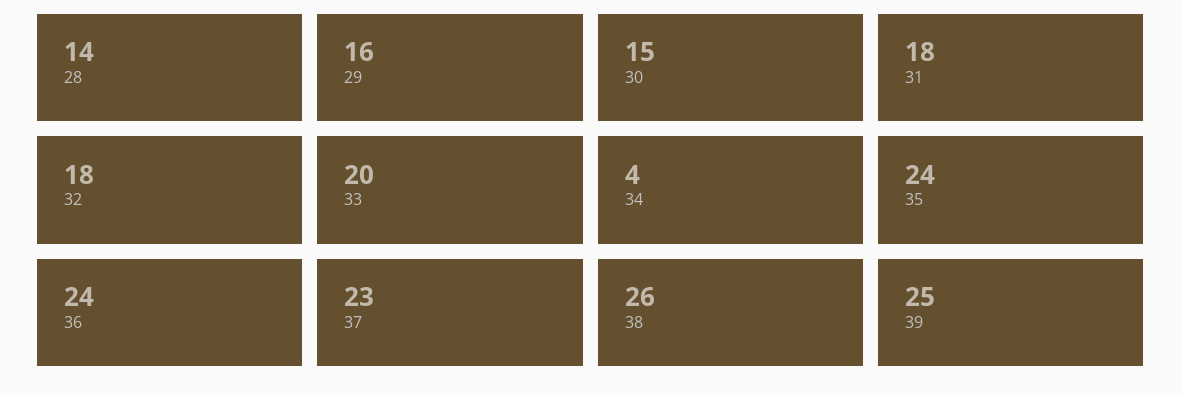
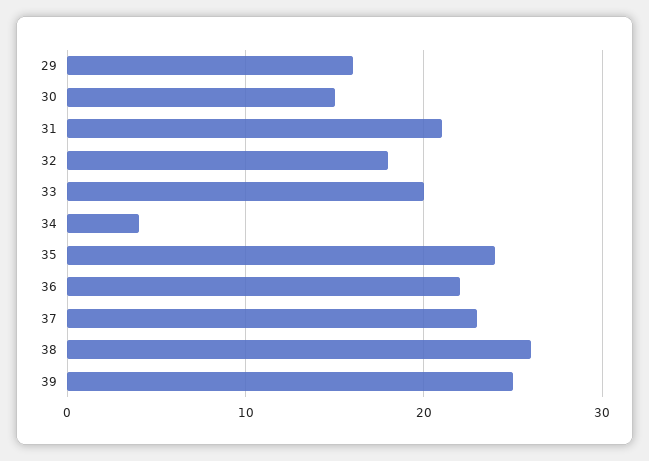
28: 14 -> none
31: 18 -> 21
36: 24 -> 22

